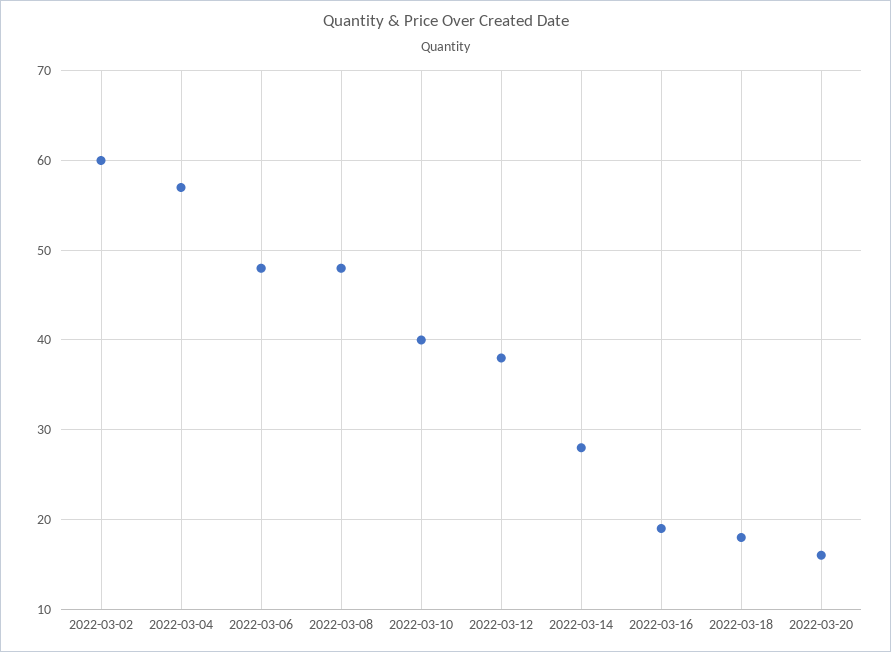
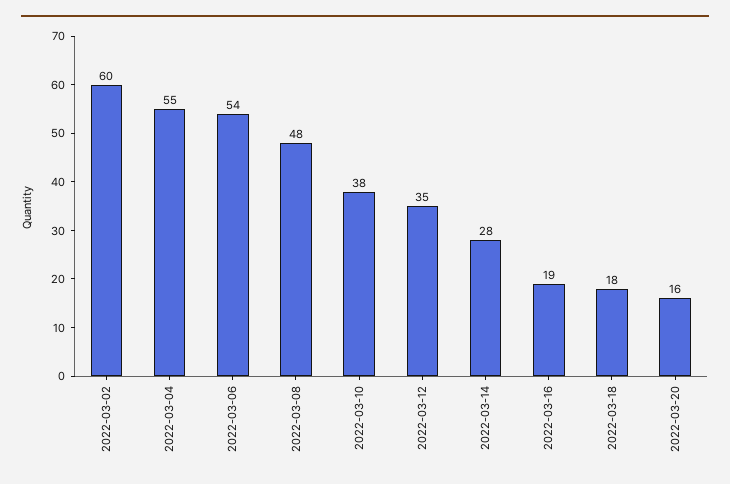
2022-03-04: 57 -> 55
2022-03-06: 48 -> 54
2022-03-10: 40 -> 38
2022-03-12: 38 -> 35

